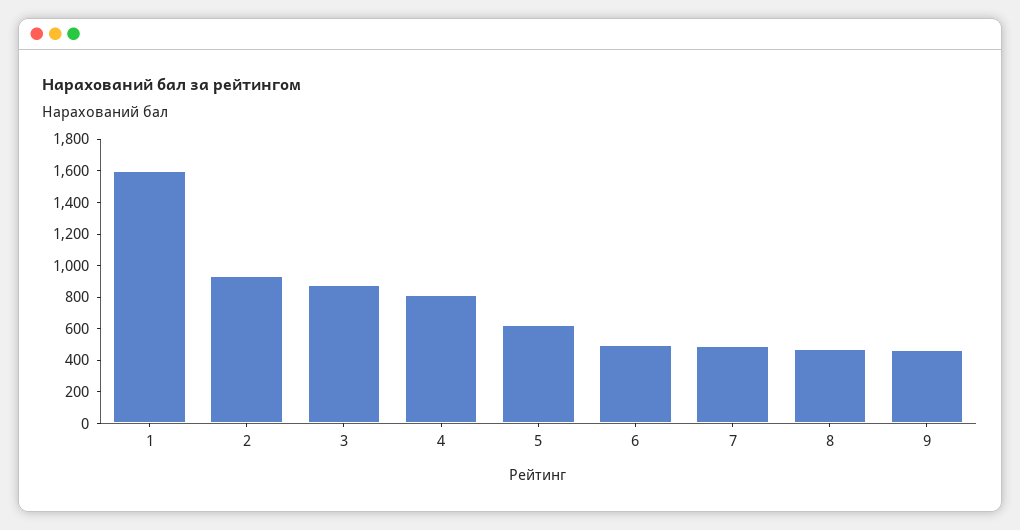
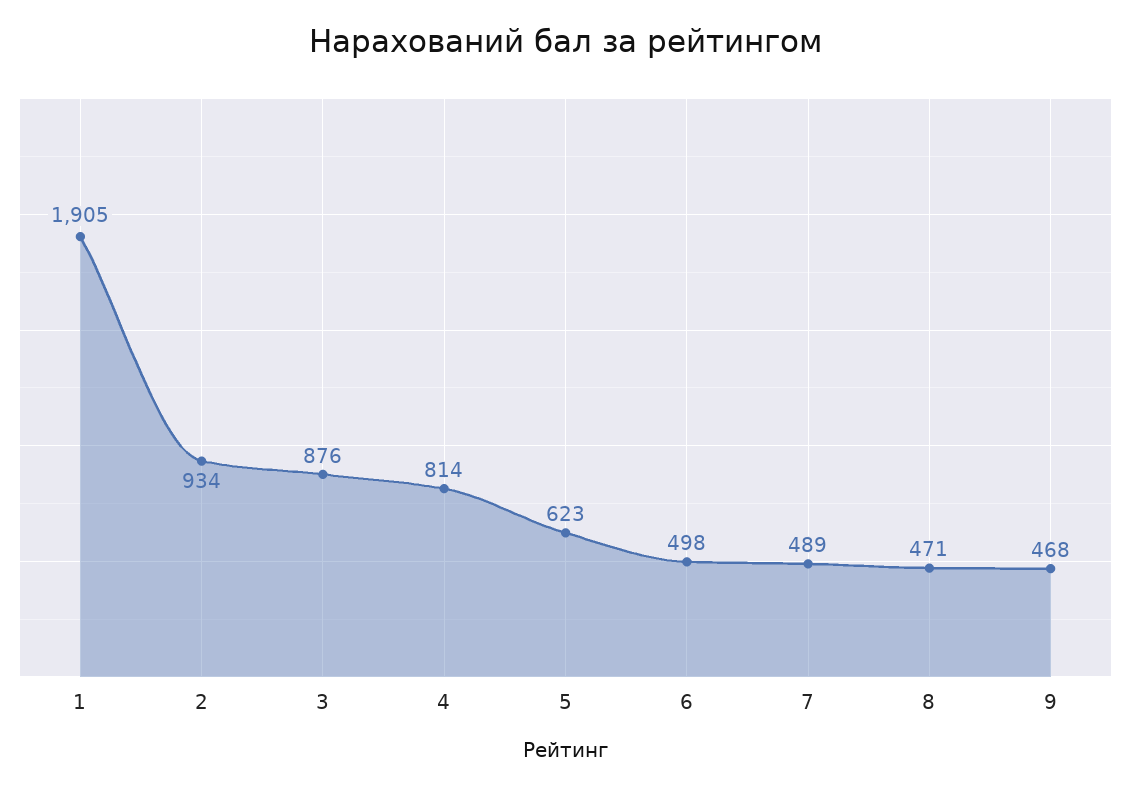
1: 1600 -> 1905

